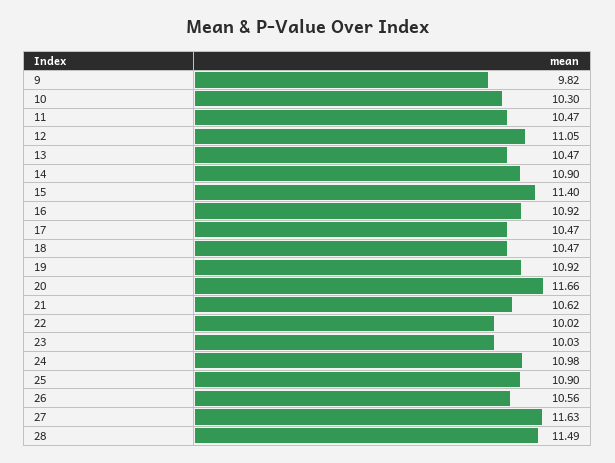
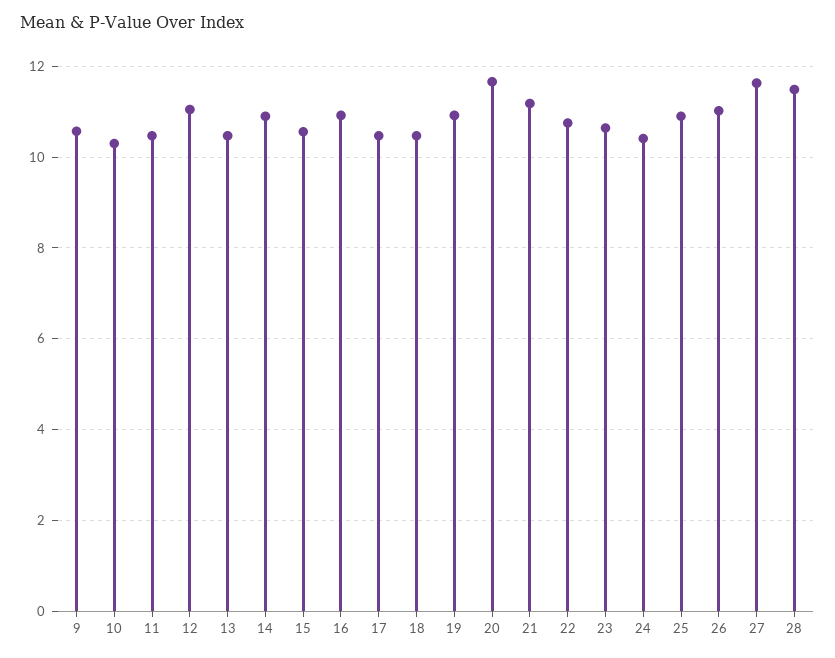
9: 9.82 -> 10.6
15: 11.4 -> 10.6
21: 10.62 -> 11.2
22: 10.02 -> 10.8
23: 10.03 -> 10.6
24: 10.98 -> 10.4
26: 10.56 -> 11

